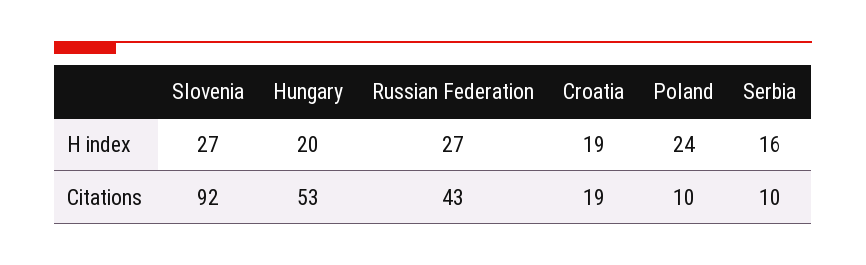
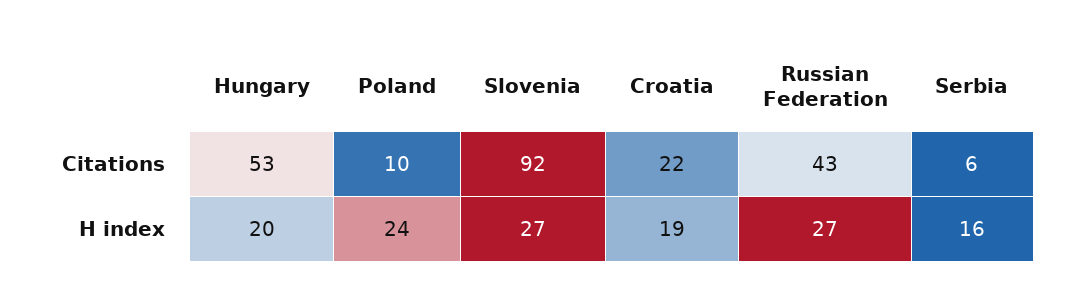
Croatia, Citations: 19 -> 22
Serbia, Citations: 10 -> 6

